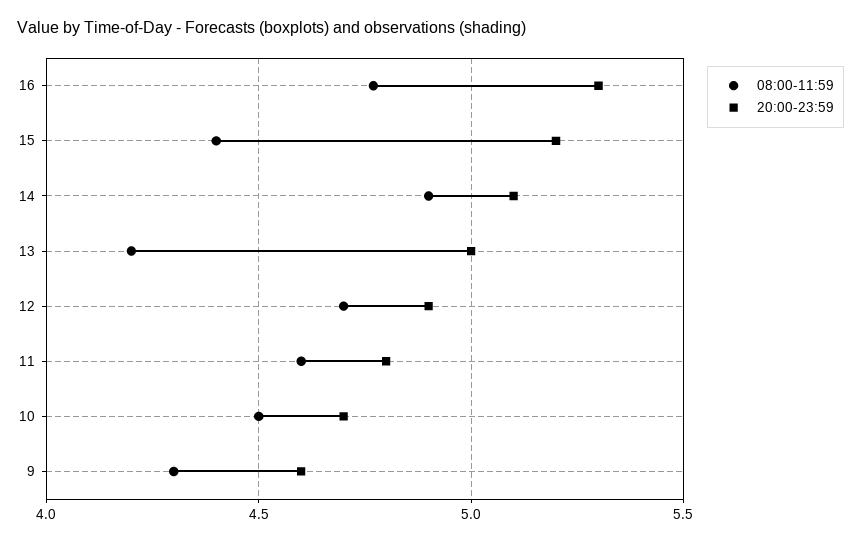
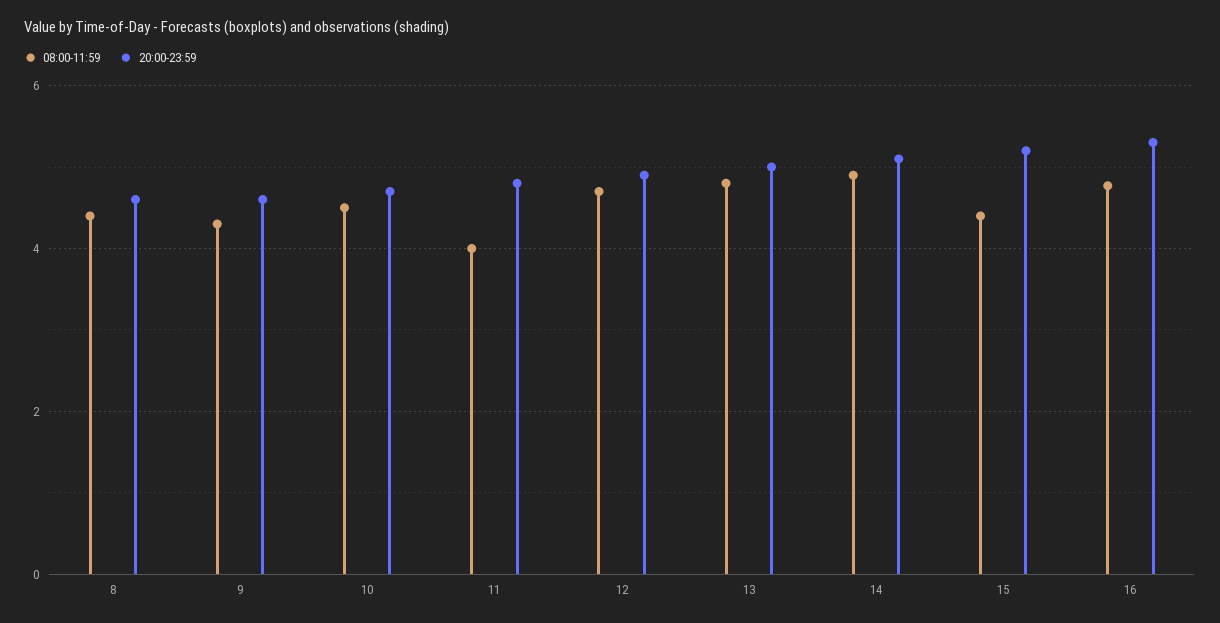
08:00-11:59, 13: 4.2 -> 4.8
08:00-11:59, 11: 4.6 -> 4
08:00-11:59, 8: none -> 4.4
20:00-23:59, 8: none -> 4.6

